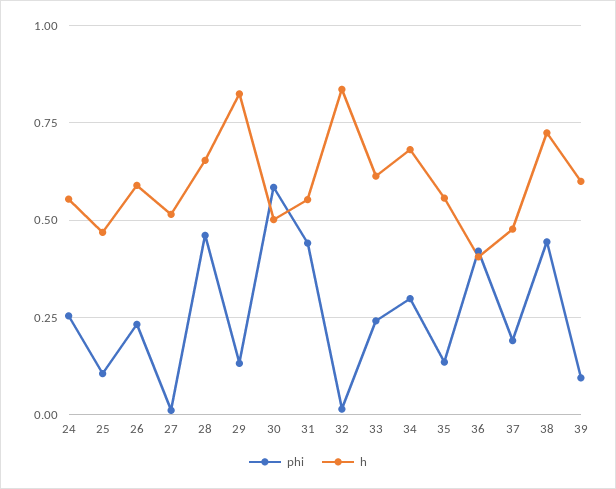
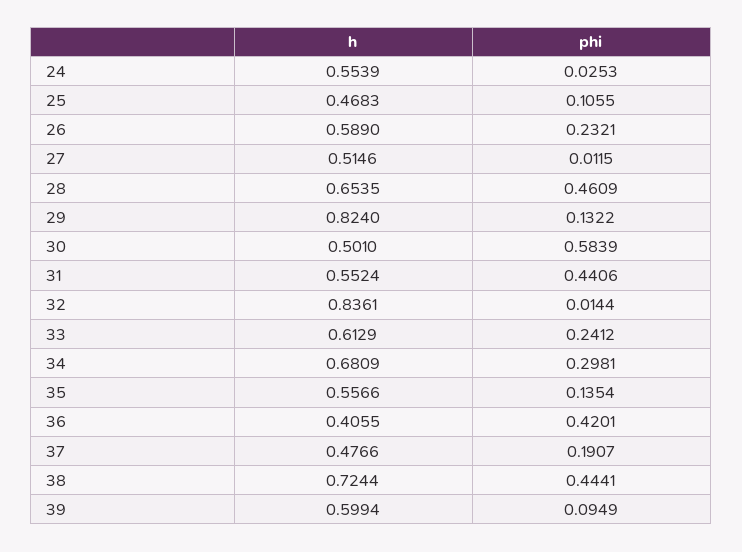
phi, 24: 0.25 -> 0.0253

